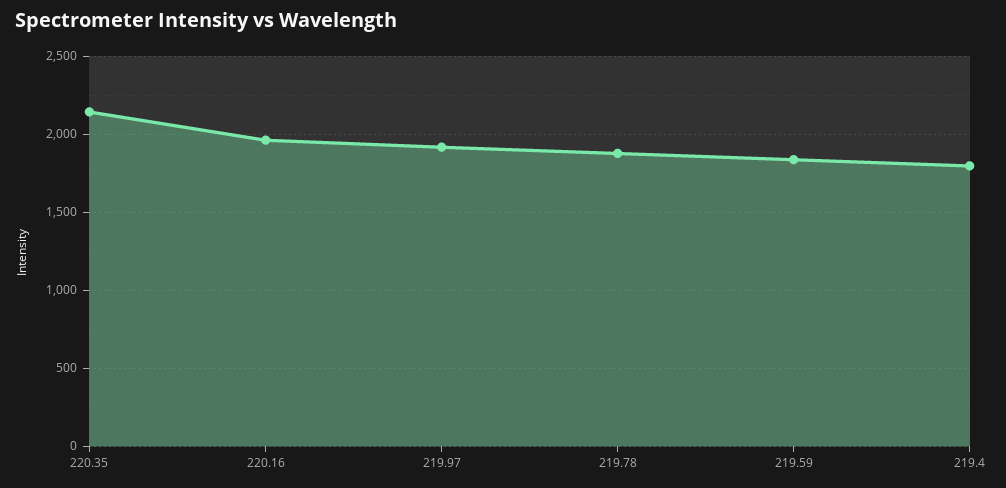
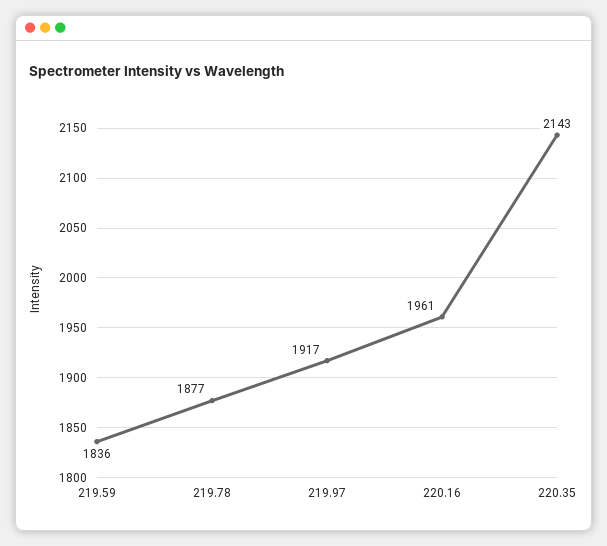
219.4: 1800 -> none

